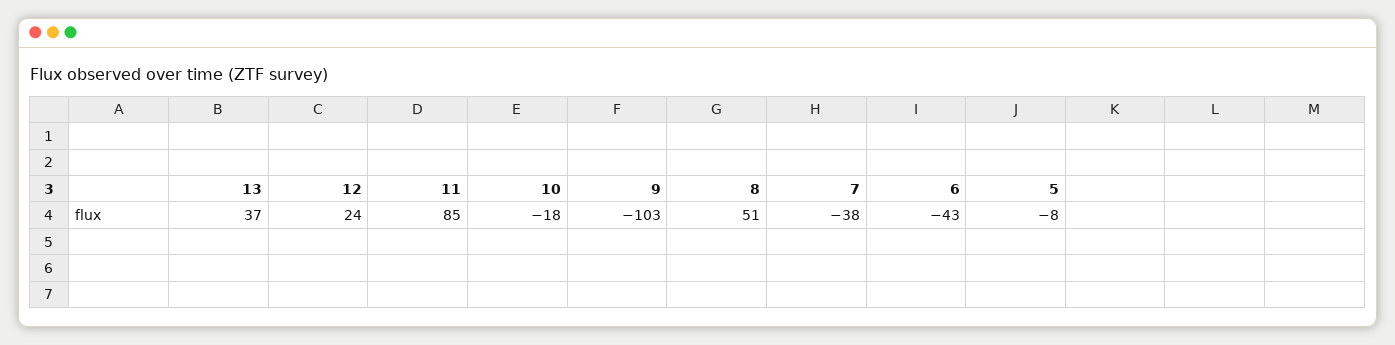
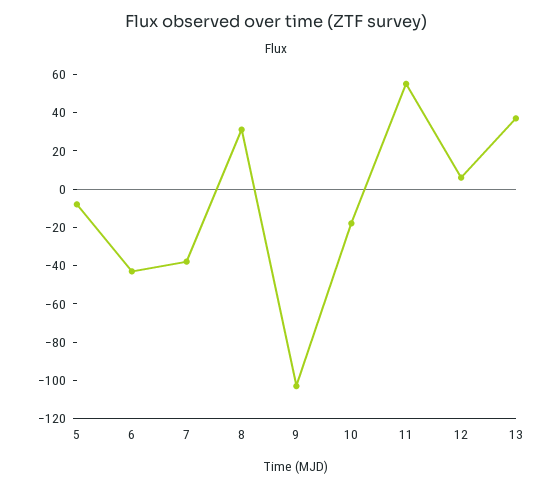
12: 24 -> 5
11: 85 -> 55
8: 51 -> 30

